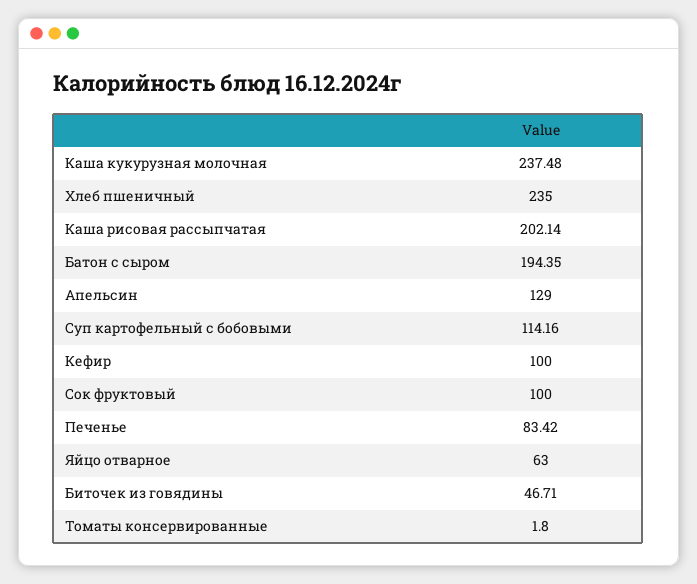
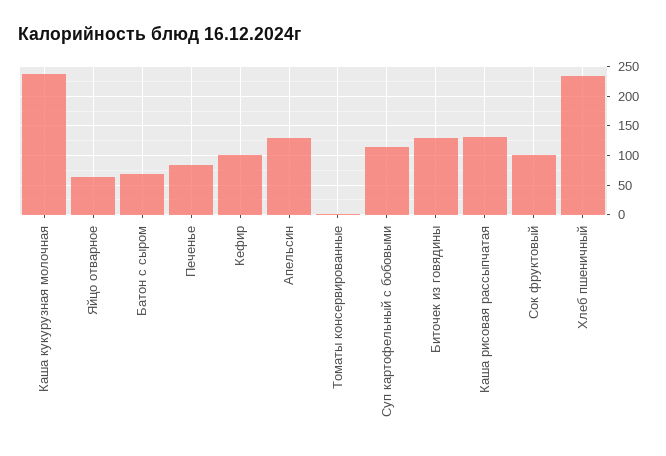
Каша рисовая рассыпчатая: 202.14 -> 125
Батон с сыром: 194.35 -> 75
Биточек из говядины: 46.71 -> 125

